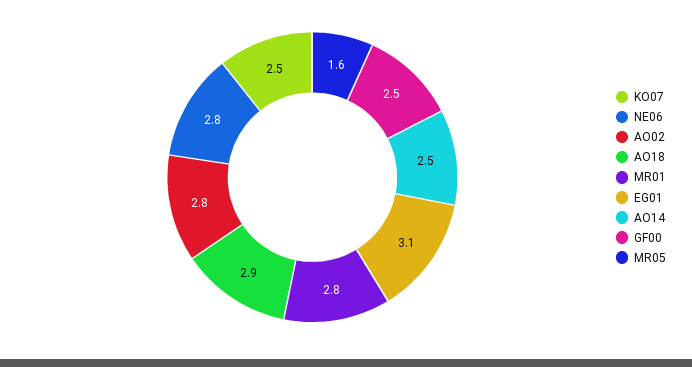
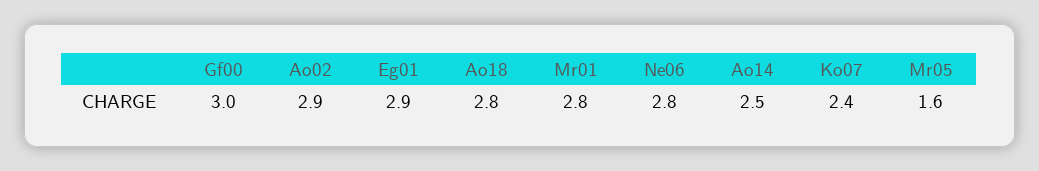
KO07: 2.5 -> 2.4
AO02: 2.8 -> 2.9
AO18: 2.9 -> 2.8
EG01: 3.1 -> 2.9
GF00: 2.5 -> 3

